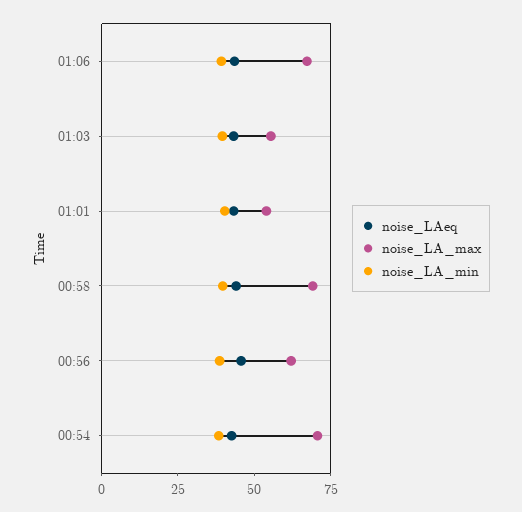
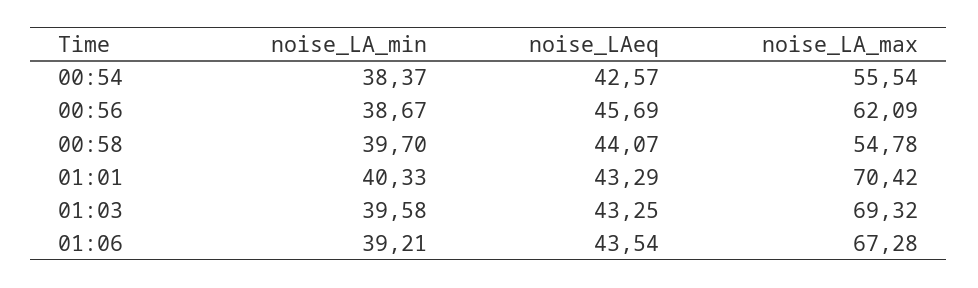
noise_LA_max, 01:03: 55 -> 69.32
noise_LA_max, 01:01: 55 -> 70.42
noise_LA_max, 00:58: 70 -> 54.78
noise_LA_max, 00:54: 70 -> 55.54

